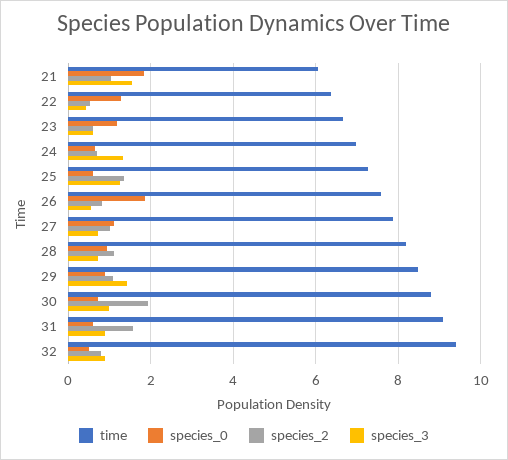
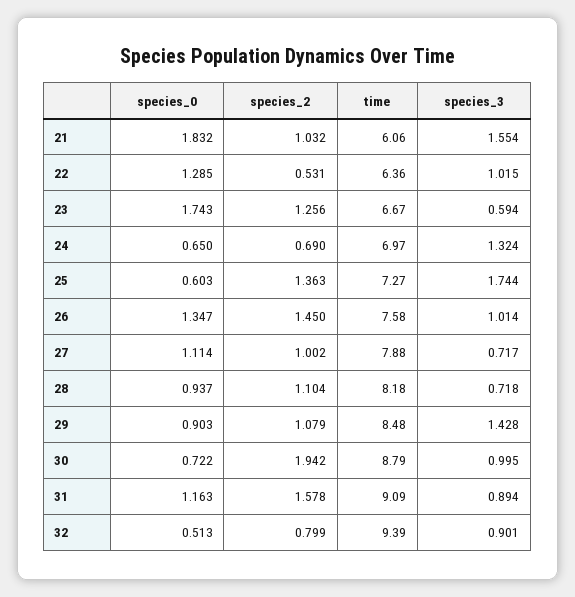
species_3, 22: 0.4 -> 1.015
species_0, 23: 1.2 -> 1.743
species_2, 23: 0.6 -> 1.256
species_3, 25: 1.2 -> 1.744
species_0, 26: 1.8 -> 1.347
species_2, 26: 0.8 -> 1.45
species_3, 26: 0.6 -> 1.014
species_0, 31: 0.6 -> 1.163

